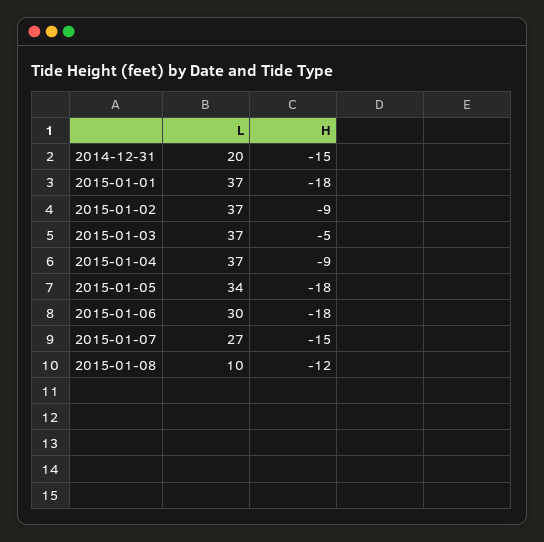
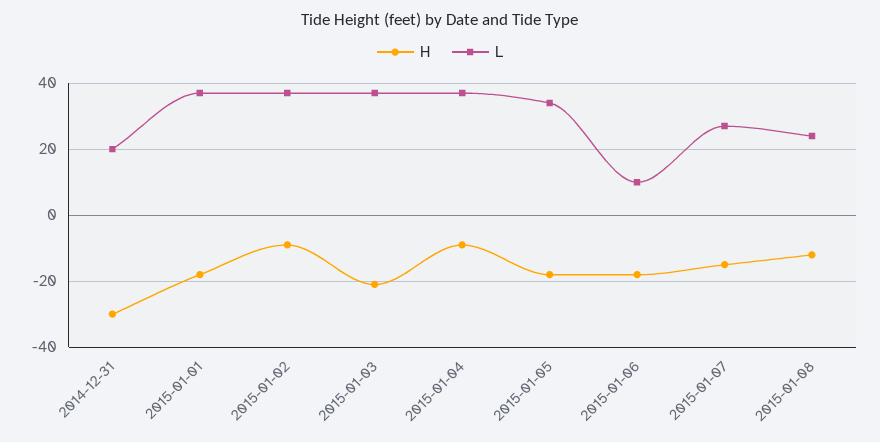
H, 2014-12-31: -15 -> -30
H, 2015-01-03: -5 -> -20
L, 2015-01-06: 30 -> 10
L, 2015-01-08: 10 -> 25

